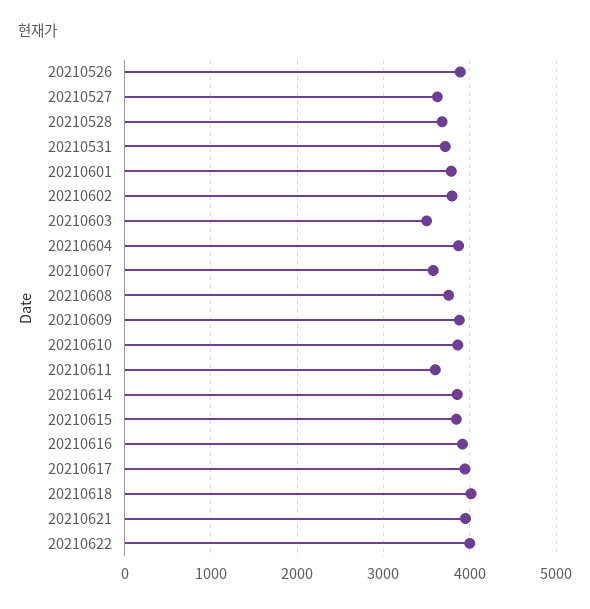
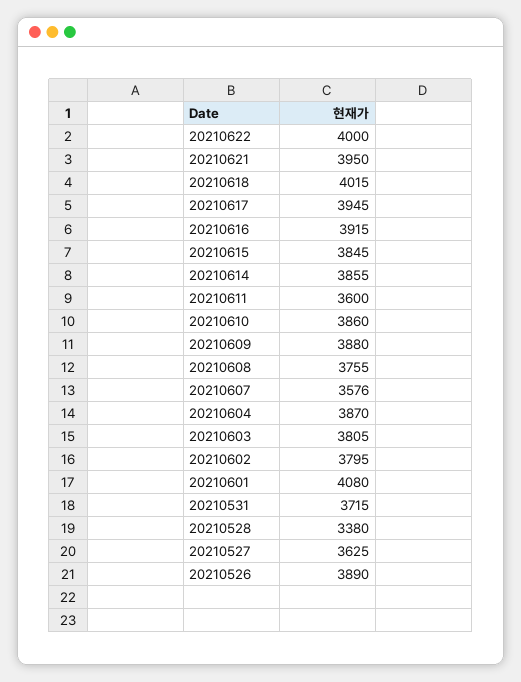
20210528: 3700 -> 3380
20210601: 3800 -> 4080
20210603: 3500 -> 3805

